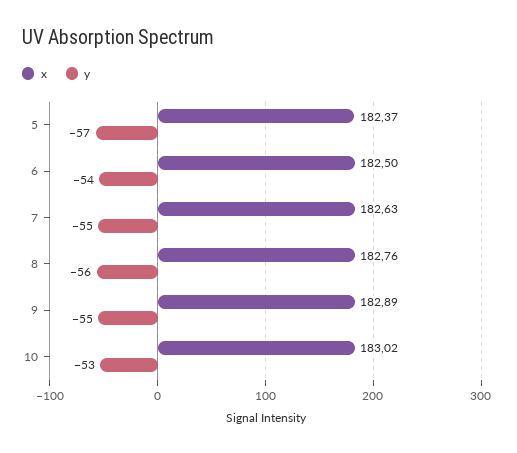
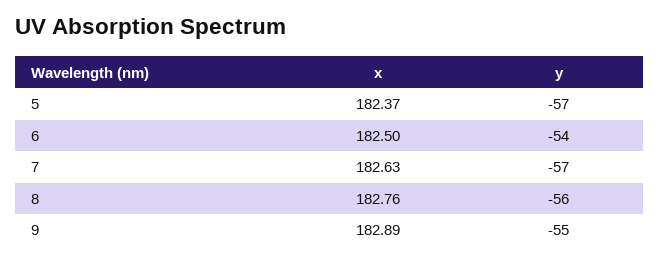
y, 7: -55 -> -57
x, 10: 183.02 -> none
y, 10: -53 -> none

